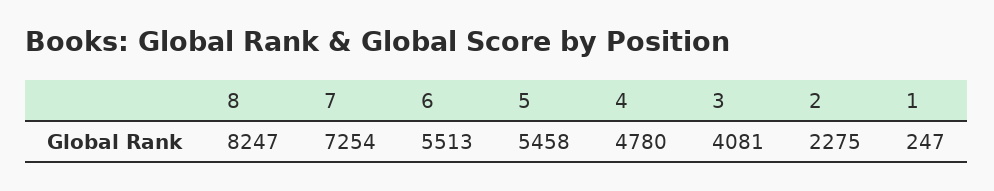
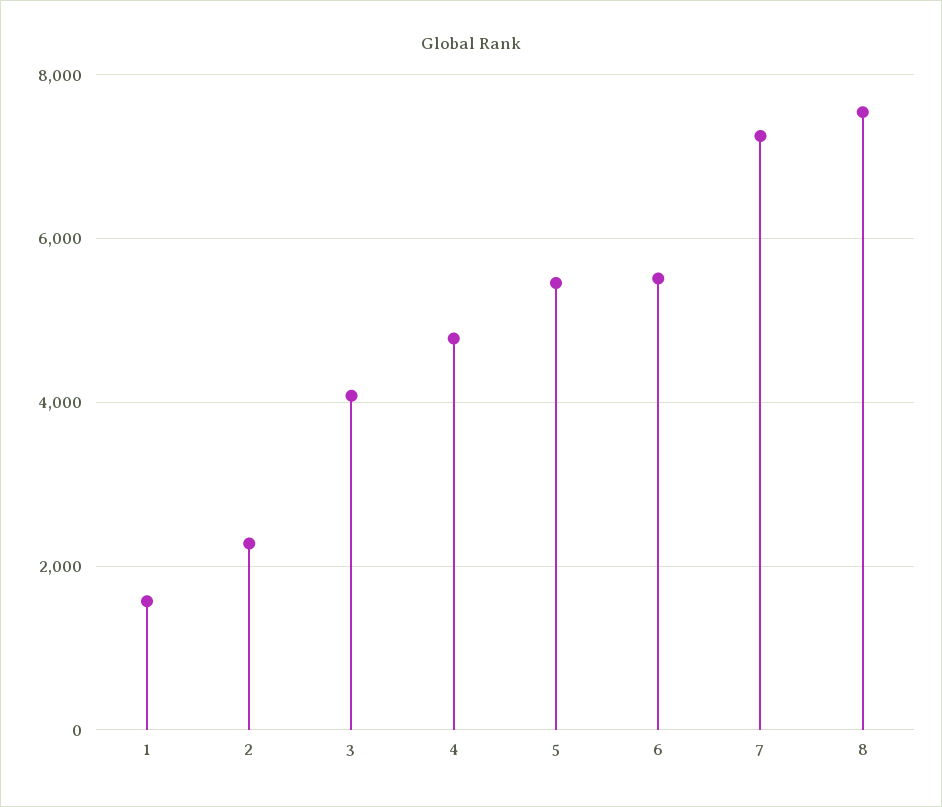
8: 8247 -> 7600
1: 247 -> 1600

